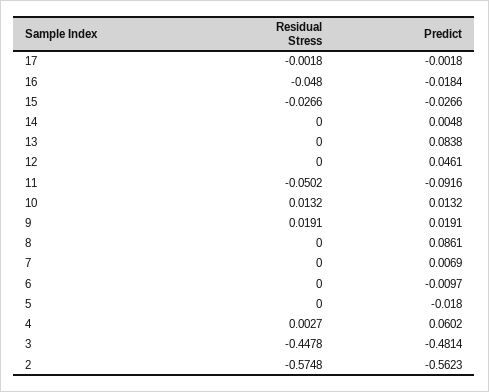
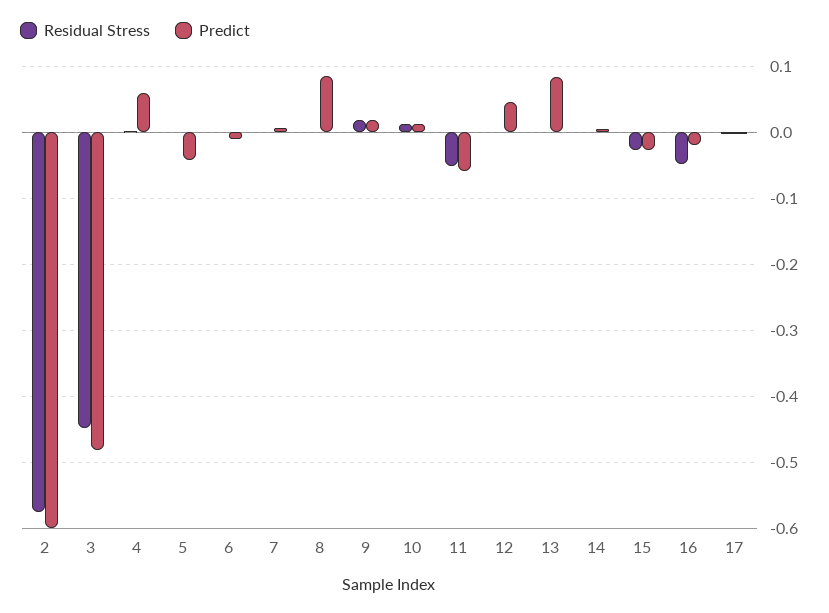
Predict, 11: -0.0916 -> -0.06
Predict, 5: -0.018 -> -0.04
Predict, 2: -0.5623 -> -0.6

